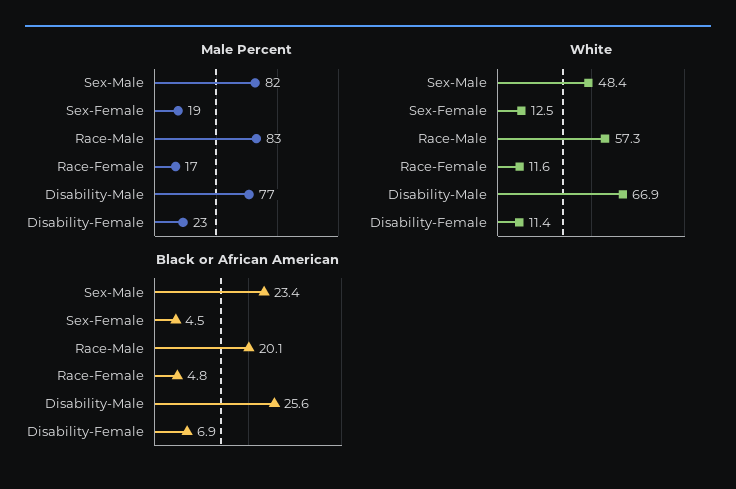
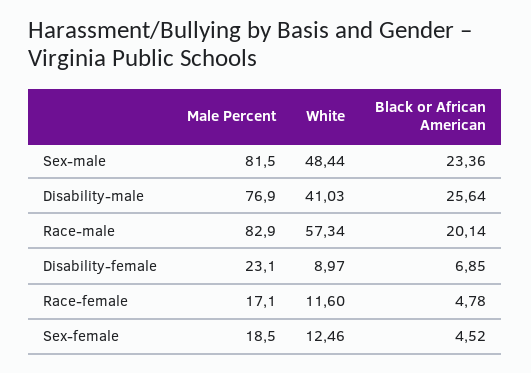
White, Disability-Male: 66.9 -> 41.03
White, Disability-Female: 11.4 -> 8.97

